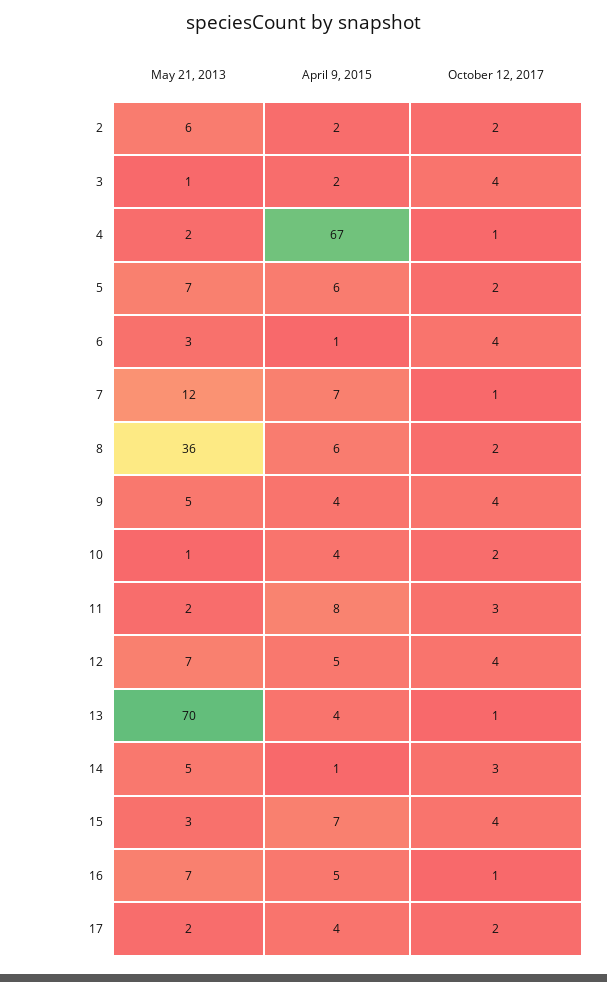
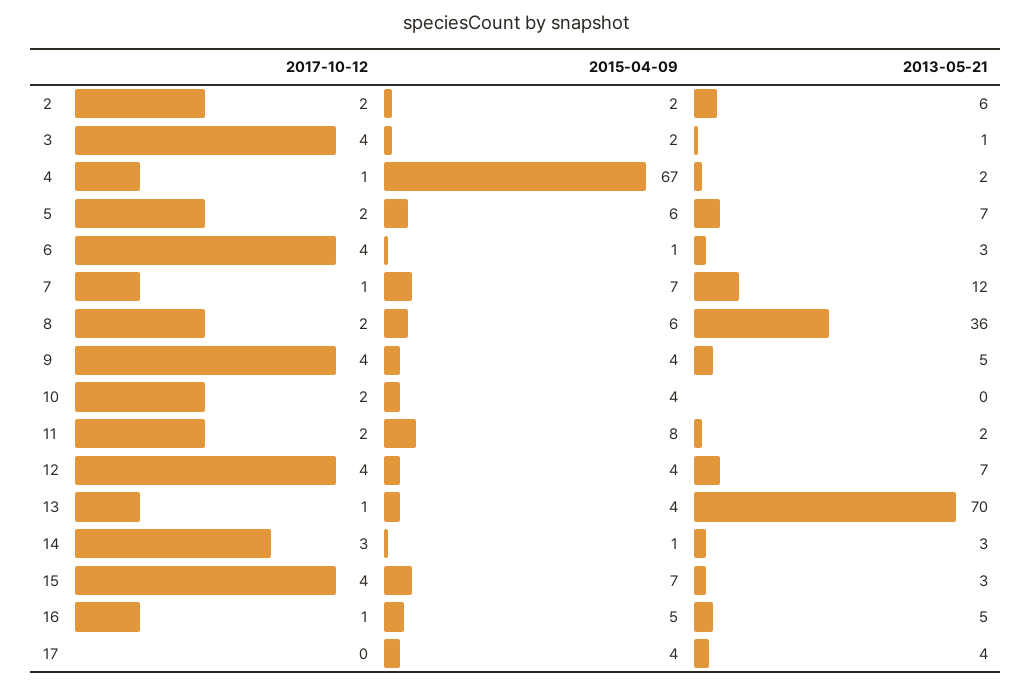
May 21, 2013, 10: 1 -> 0
October 12, 2017, 11: 3 -> 2
April 9, 2015, 12: 5 -> 4
May 21, 2013, 14: 5 -> 3
May 21, 2013, 16: 7 -> 5
May 21, 2013, 17: 2 -> 4
October 12, 2017, 17: 2 -> 0

